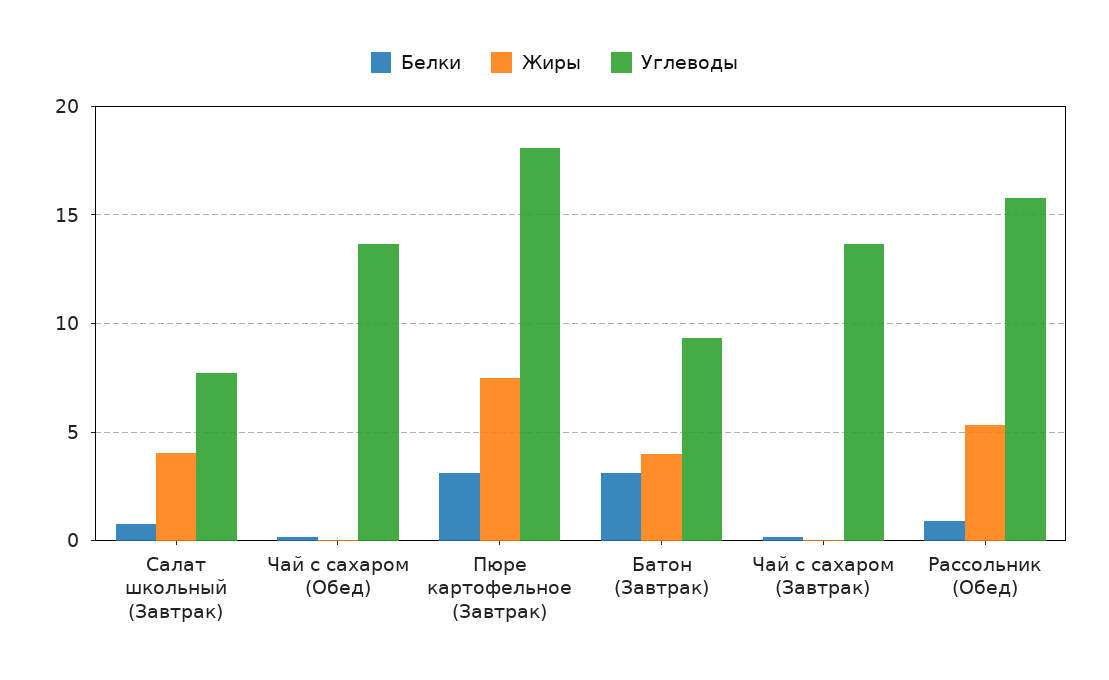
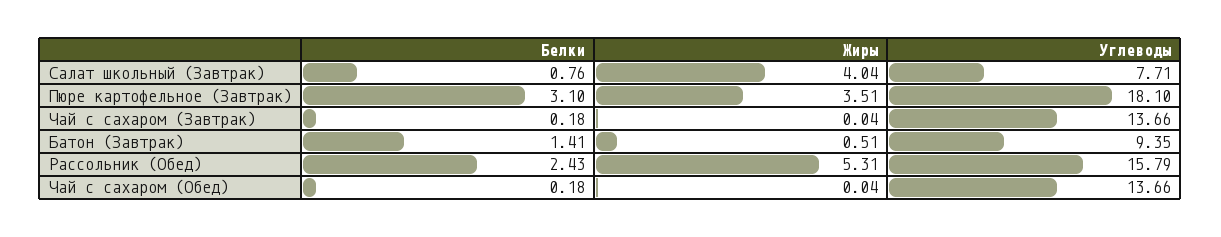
Жиры, Пюре картофельное (Завтрак): 7.5 -> 3.51
Белки, Батон (Завтрак): 3 -> 1.41
Жиры, Батон (Завтрак): 4 -> 0.51
Белки, Рассольник (Обед): 1 -> 2.43

